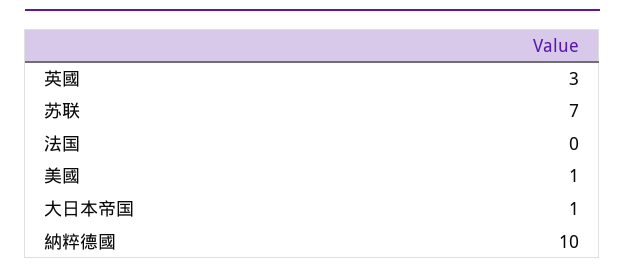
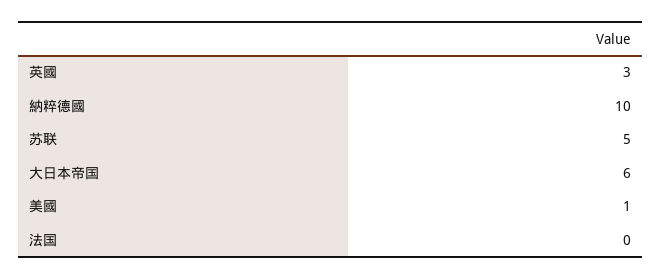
苏联: 7 -> 5
大日本帝国: 1 -> 6

